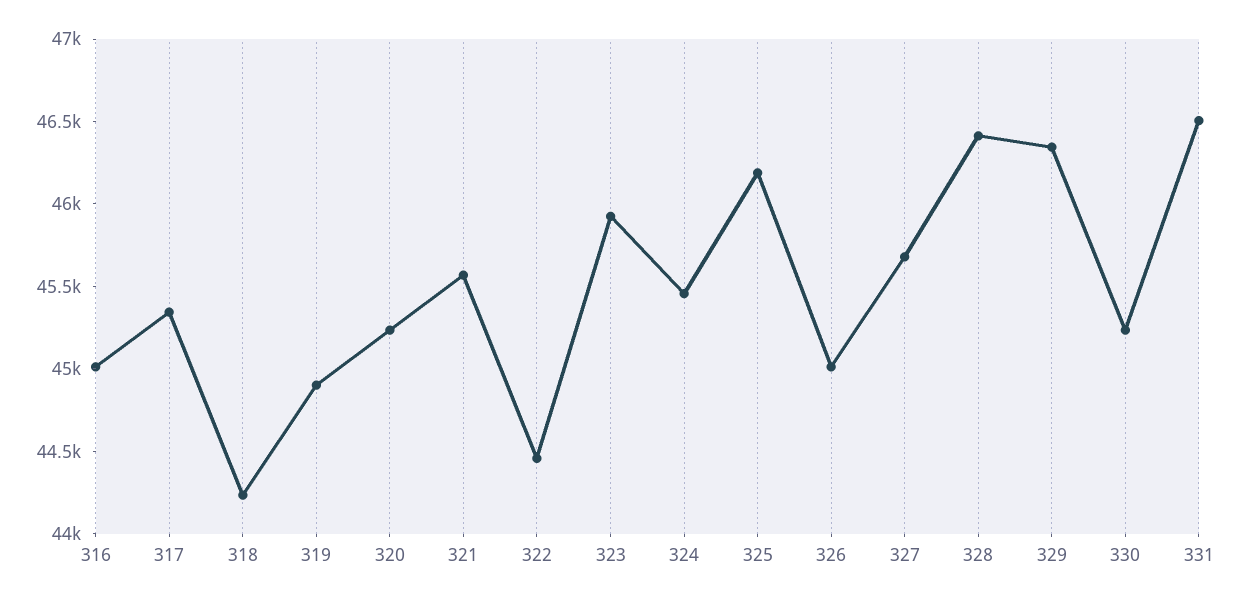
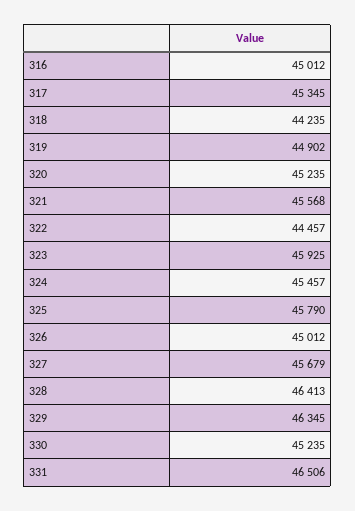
325: 46200 -> 45790

